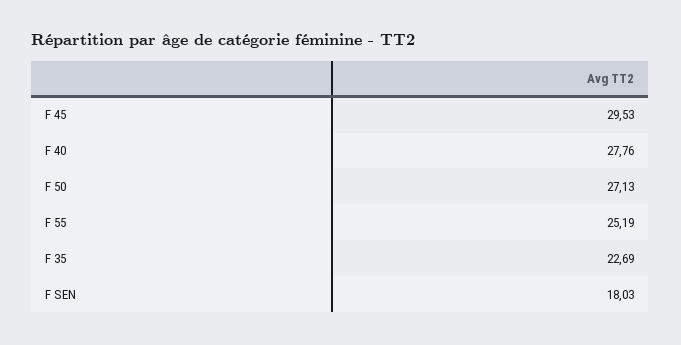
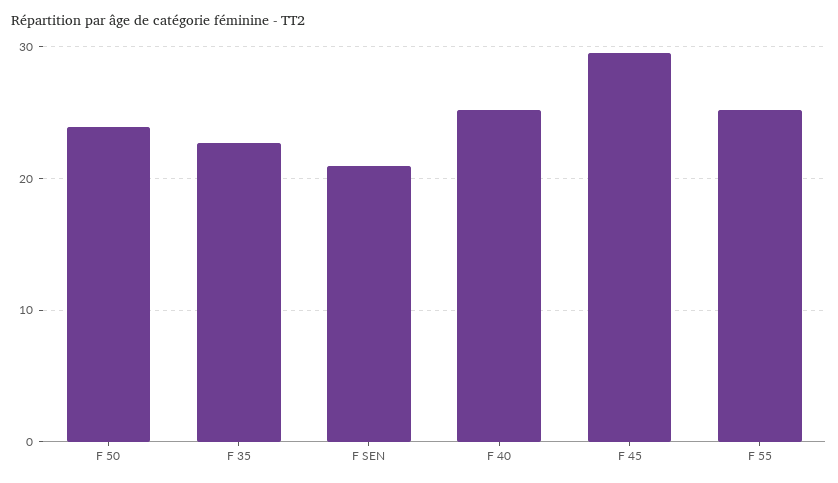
F 40: 27.76 -> 25
F 50: 27.13 -> 24
F SEN: 18.03 -> 21

